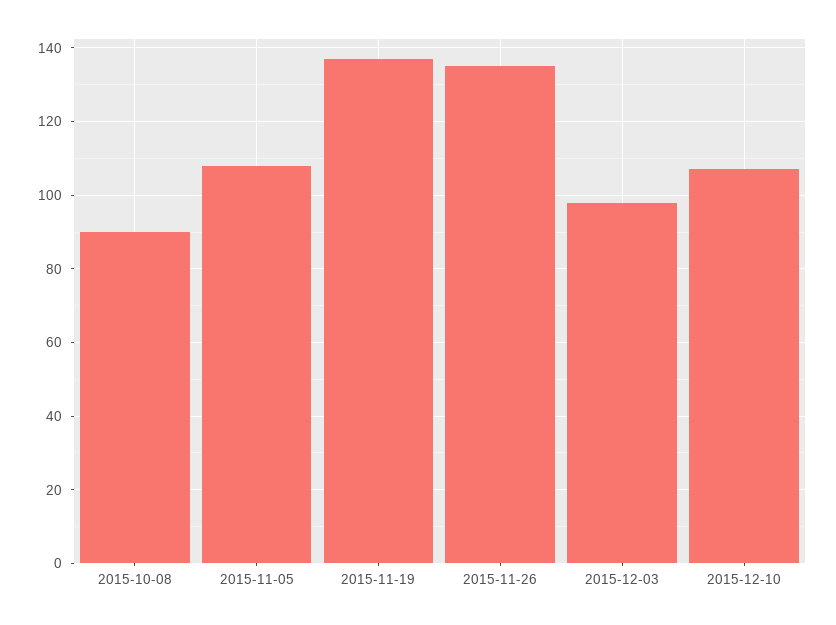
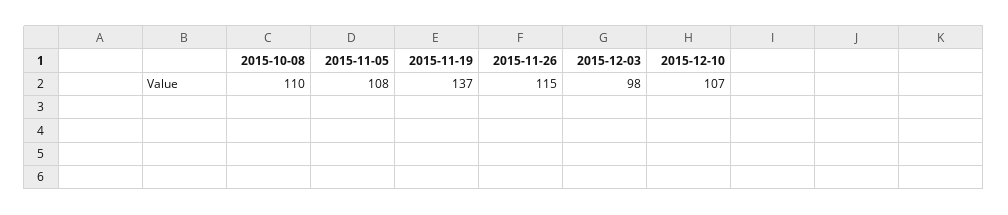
2015-10-08: 90 -> 110
2015-11-26: 135 -> 115

